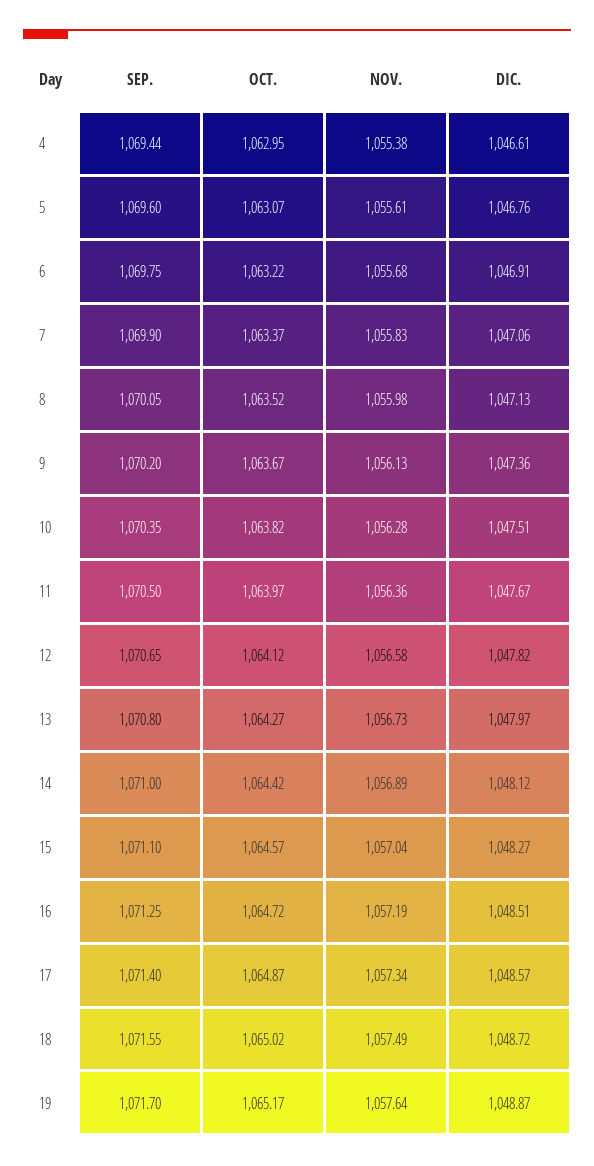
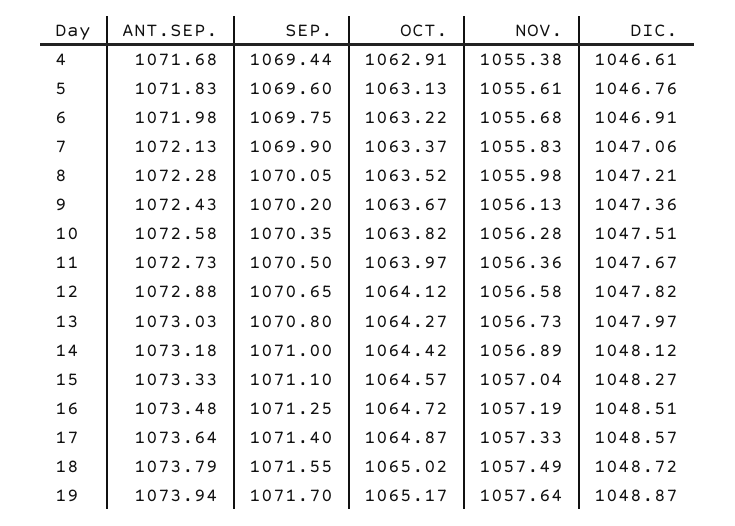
OCT., 4: 1062.95 -> 1062.91
OCT., 5: 1063.07 -> 1063.13
DIC., 8: 1047.13 -> 1047.21
NOV., 17: 1057.34 -> 1057.33
ANT.SEP., 4: none -> 1071.68
ANT.SEP., 5: none -> 1071.83
ANT.SEP., 6: none -> 1071.98
ANT.SEP., 7: none -> 1072.13
ANT.SEP., 8: none -> 1072.28
ANT.SEP., 9: none -> 1072.43
ANT.SEP., 10: none -> 1072.58
ANT.SEP., 11: none -> 1072.73
ANT.SEP., 12: none -> 1072.88
ANT.SEP., 13: none -> 1073.03
ANT.SEP., 14: none -> 1073.18
ANT.SEP., 15: none -> 1073.33
ANT.SEP., 16: none -> 1073.48
ANT.SEP., 17: none -> 1073.64
ANT.SEP., 18: none -> 1073.79
ANT.SEP., 19: none -> 1073.94

